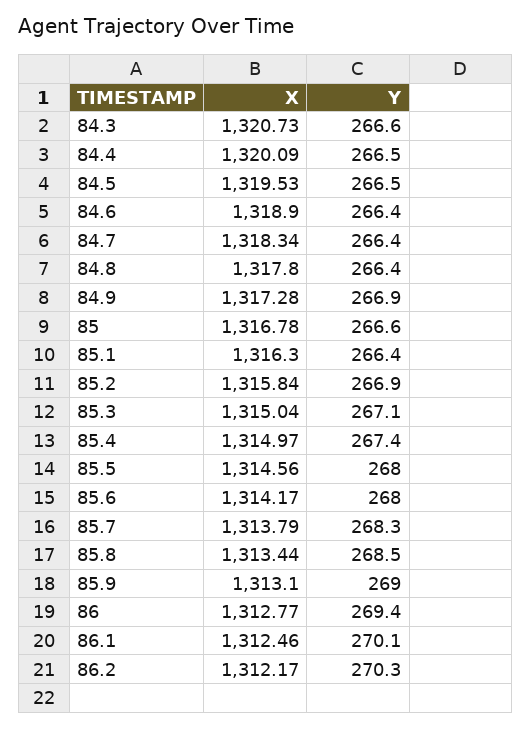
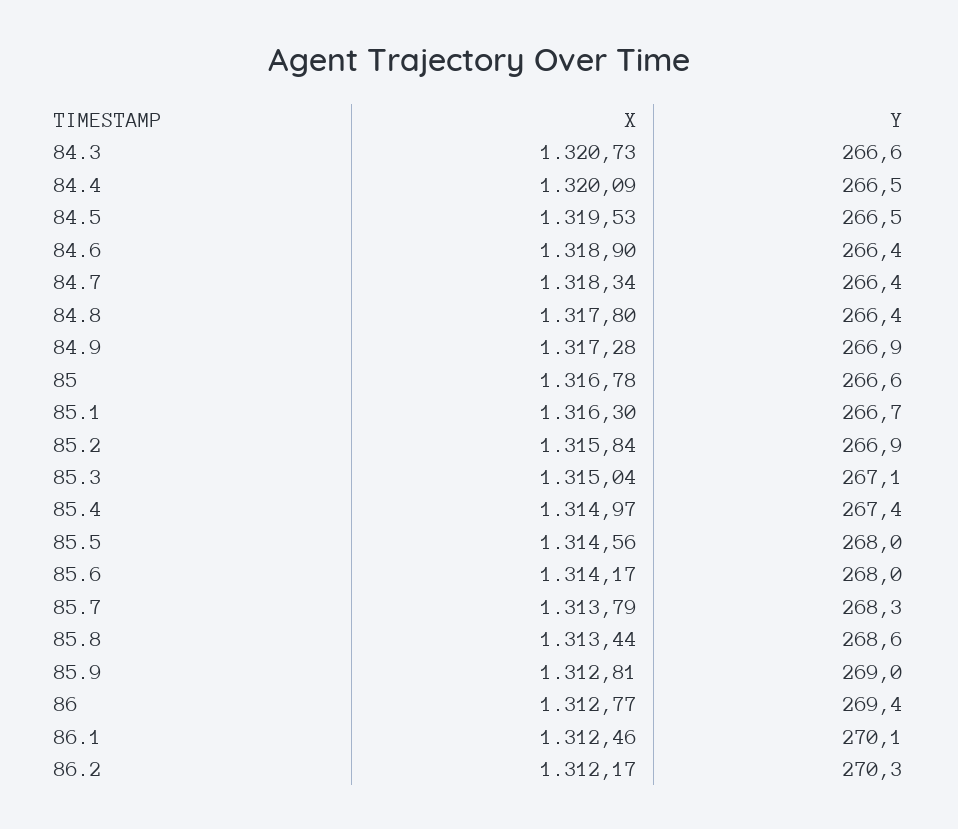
Y, 85.1: 266.4 -> 266.7
Y, 85.8: 268.5 -> 268.6
X, 85.9: 1313.1 -> 1312.81

